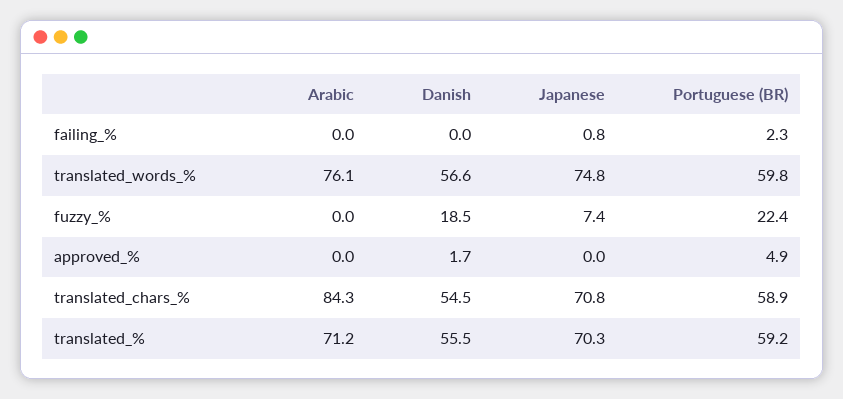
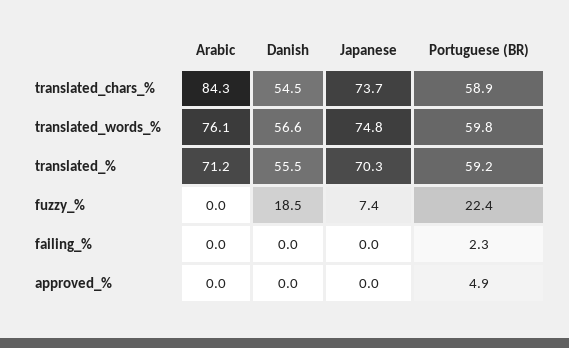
Japanese, failing_%: 0.8 -> 0
Danish, approved_%: 1.7 -> 0
Japanese, translated_chars_%: 70.8 -> 73.7

